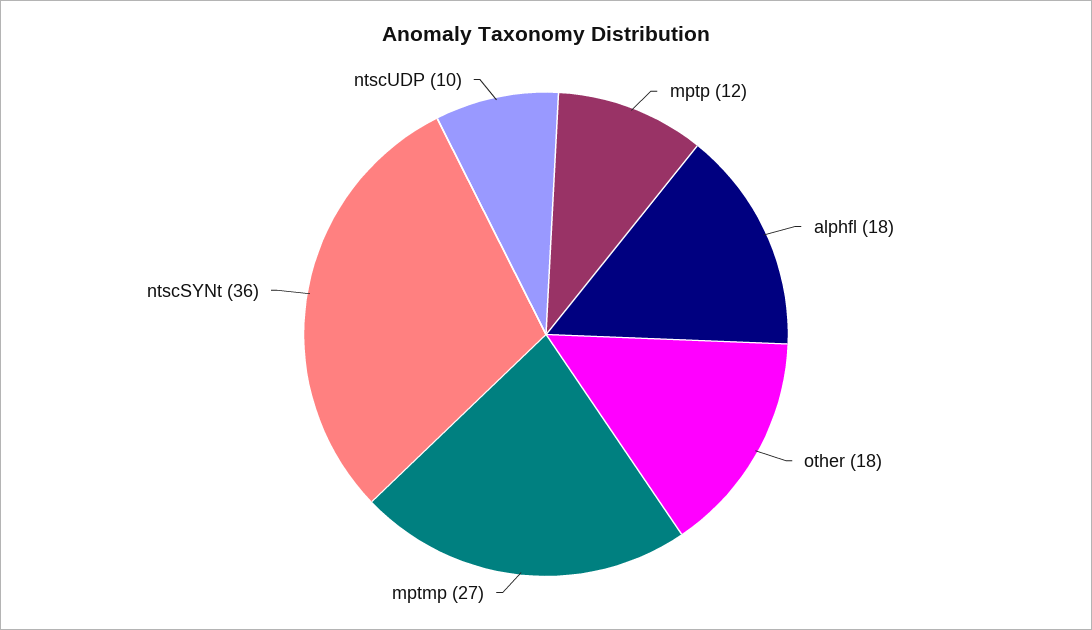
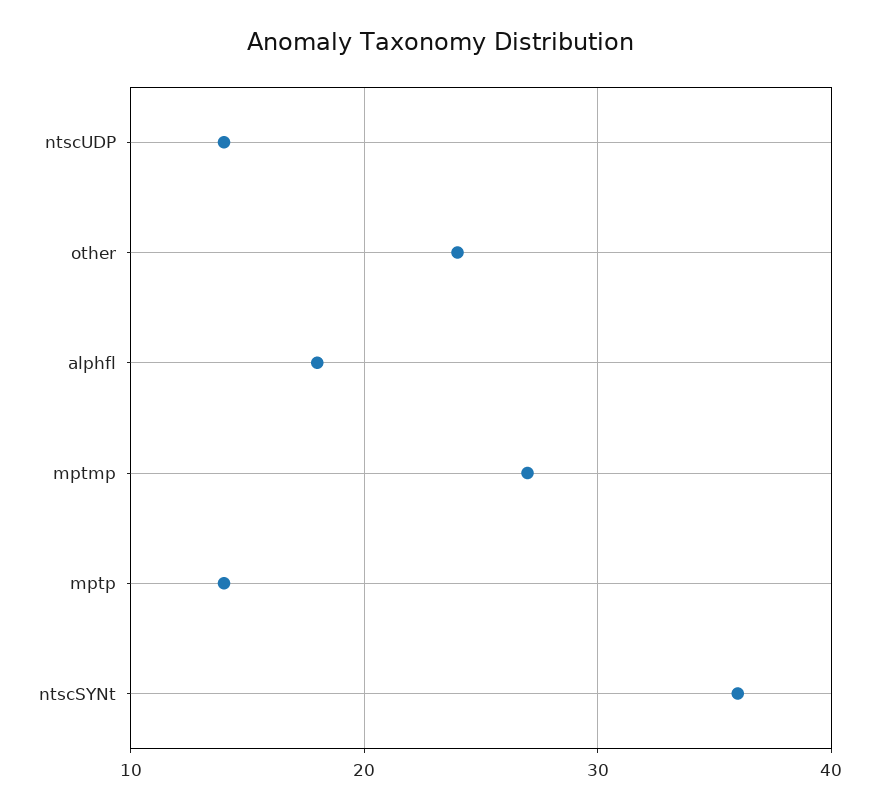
mptp: 12 -> 14
other: 18 -> 24
ntscUDP: 10 -> 14

